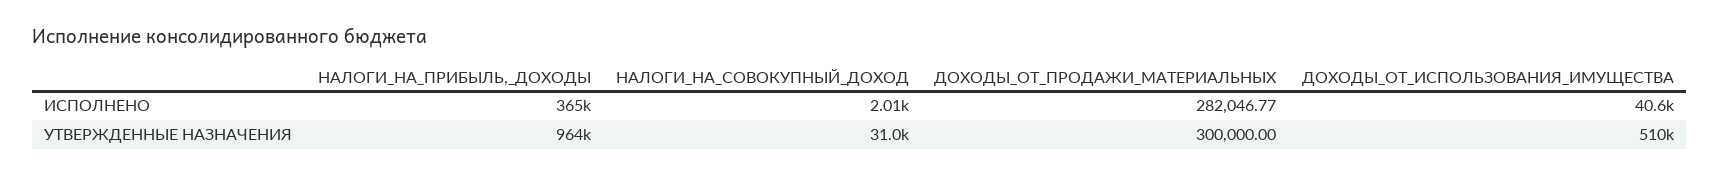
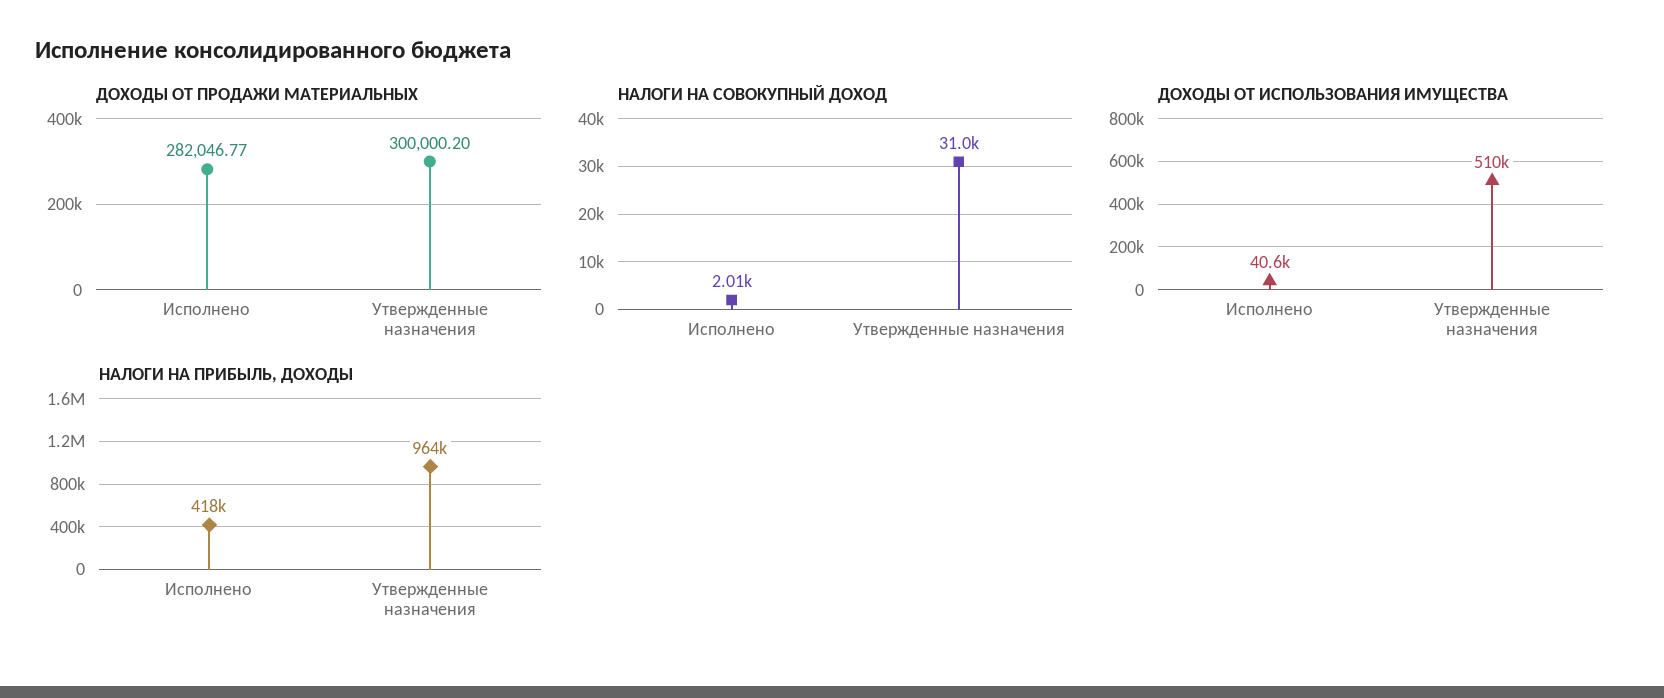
НАЛОГИ_НА_ПРИБЫЛЬ,_ДОХОДЫ, ИСПОЛНЕНО: 365000 -> 418000
ДОХОДЫ_ОТ_ПРОДАЖИ_МАТЕРИАЛЬНЫХ, УТВЕРЖДЕННЫЕ НАЗНАЧЕНИЯ: 300000 -> 300000.2

